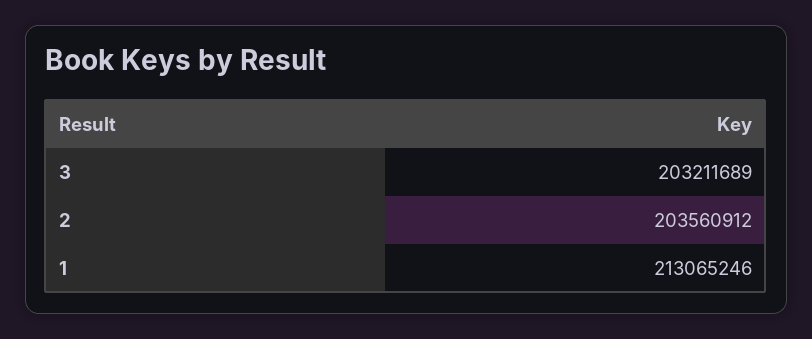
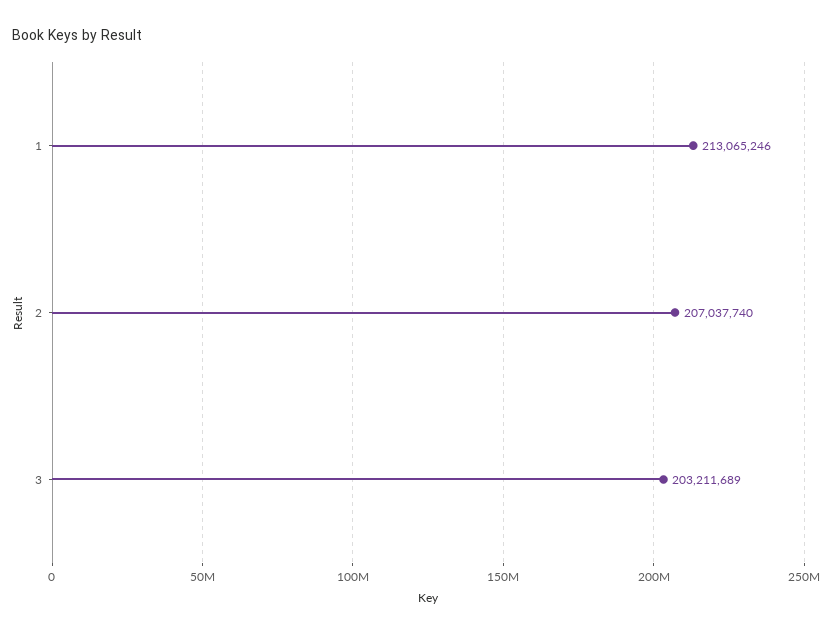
2: 203560912 -> 207037740

